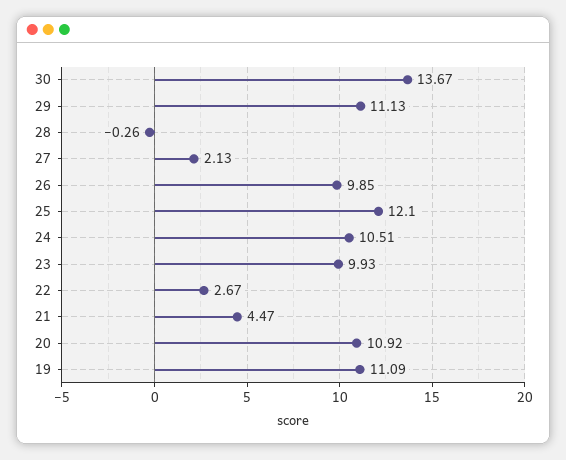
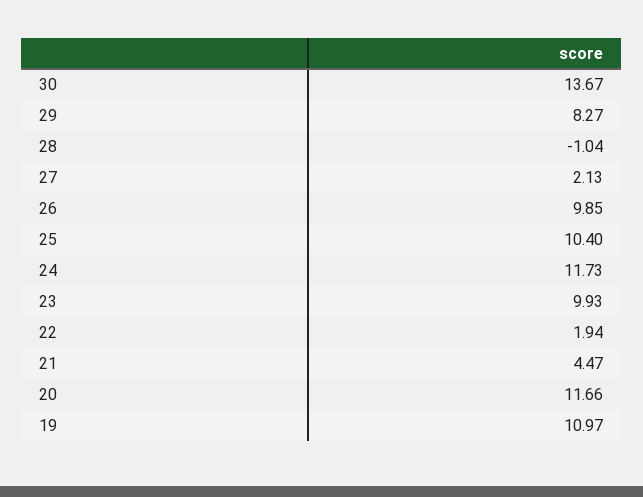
29: 11.13 -> 8.27
28: -0.26 -> -1.04
25: 12.1 -> 10.4
24: 10.51 -> 11.73
22: 2.67 -> 1.94
20: 10.92 -> 11.66
19: 11.09 -> 10.97

